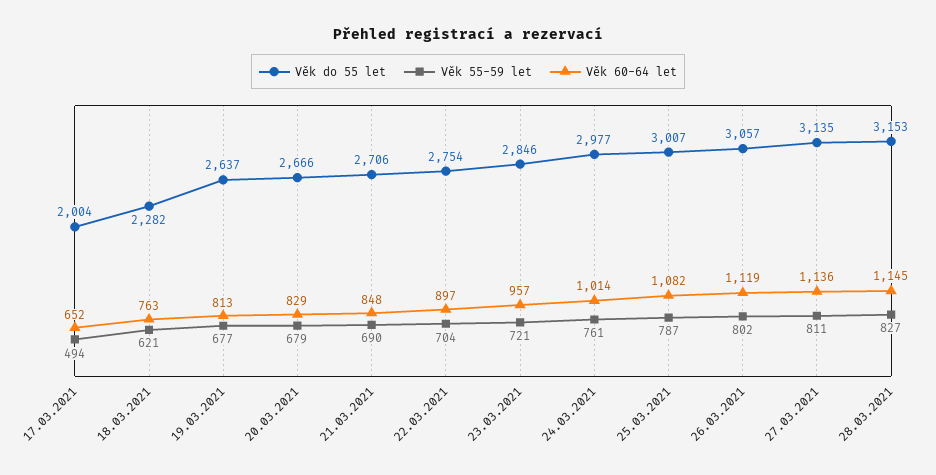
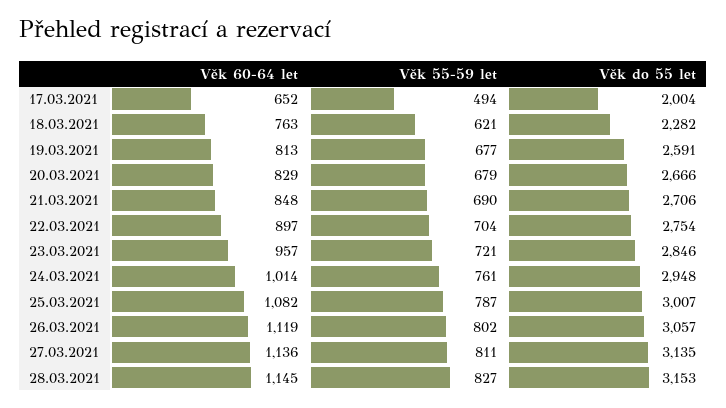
Věk do 55 let, 19.03.2021: 2637 -> 2591
Věk do 55 let, 24.03.2021: 2977 -> 2948

